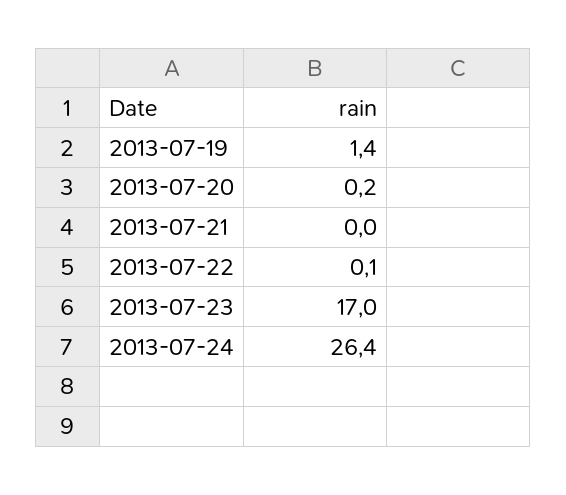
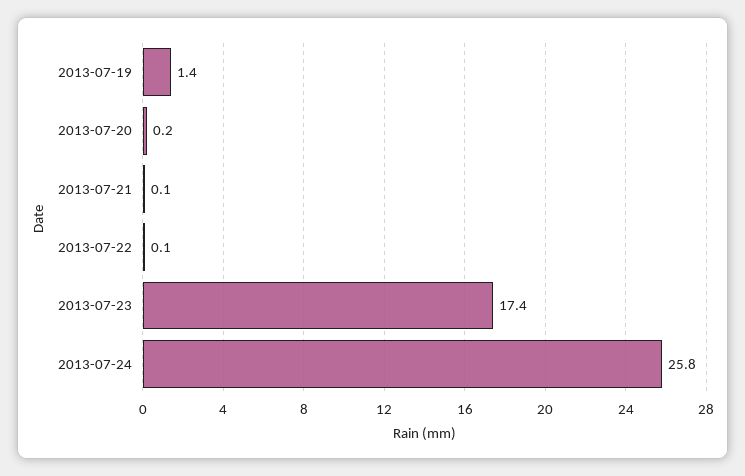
2013-07-21: 0 -> 0.1
2013-07-23: 17 -> 17.4
2013-07-24: 26.4 -> 25.8

